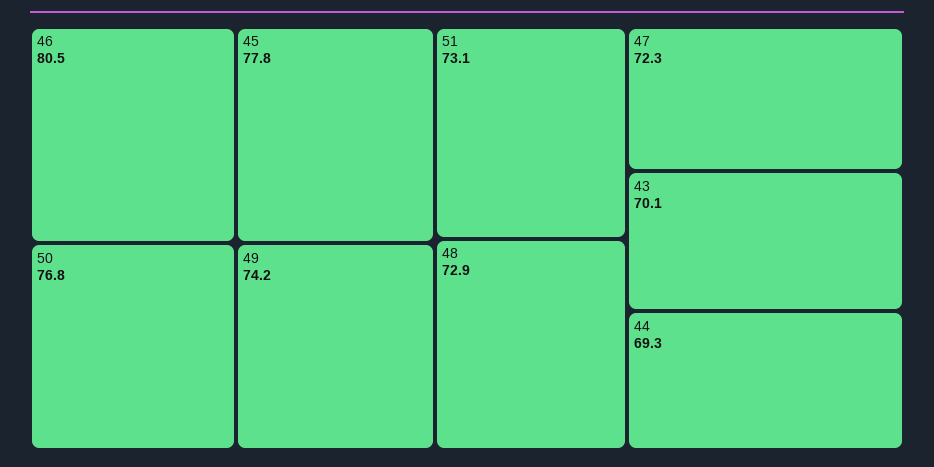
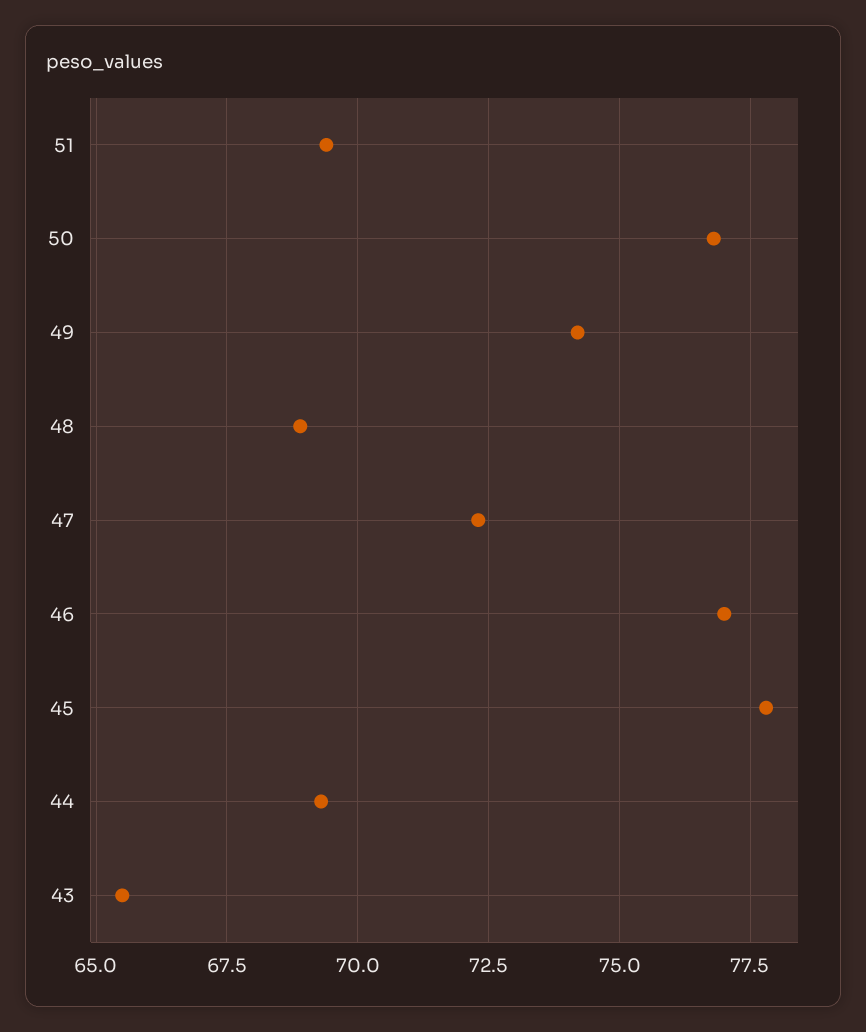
46: 80.5 -> 77
51: 73.1 -> 69.5
48: 72.9 -> 69
43: 70.1 -> 65.5

